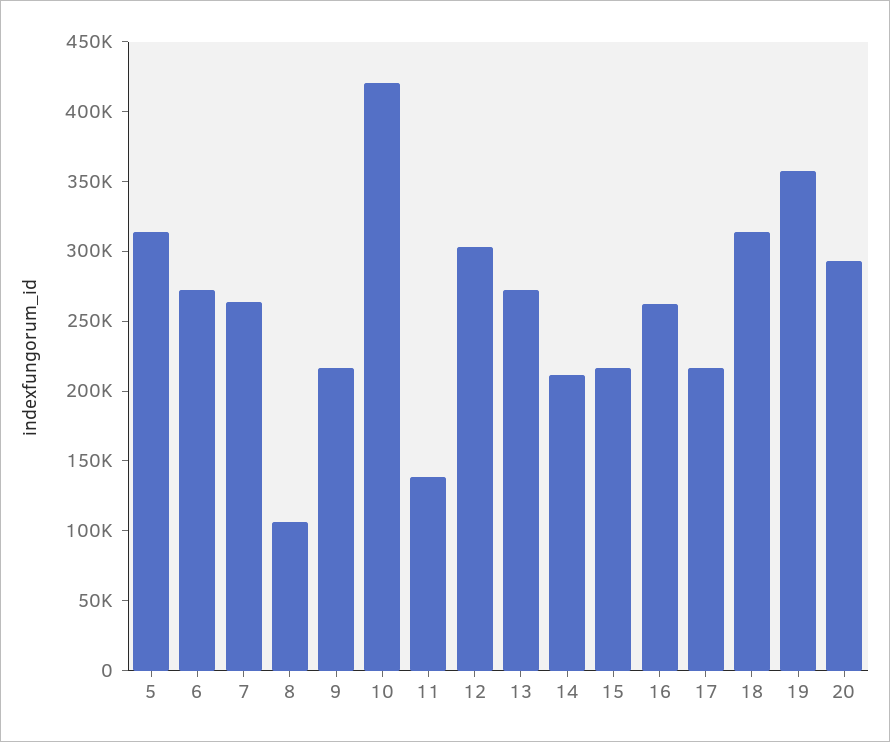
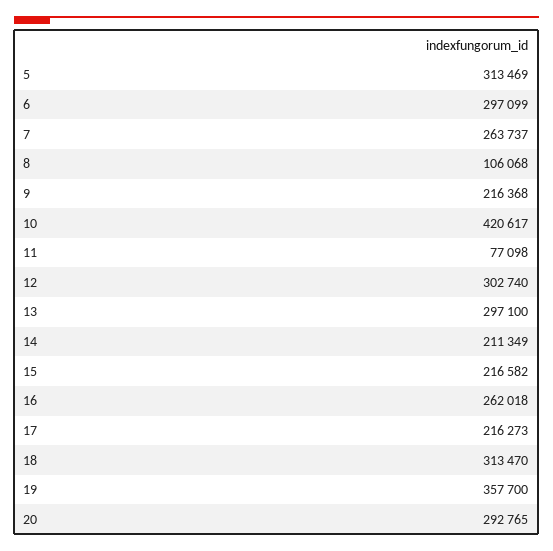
6: 270000 -> 297099
11: 140000 -> 77098
13: 270000 -> 297100

